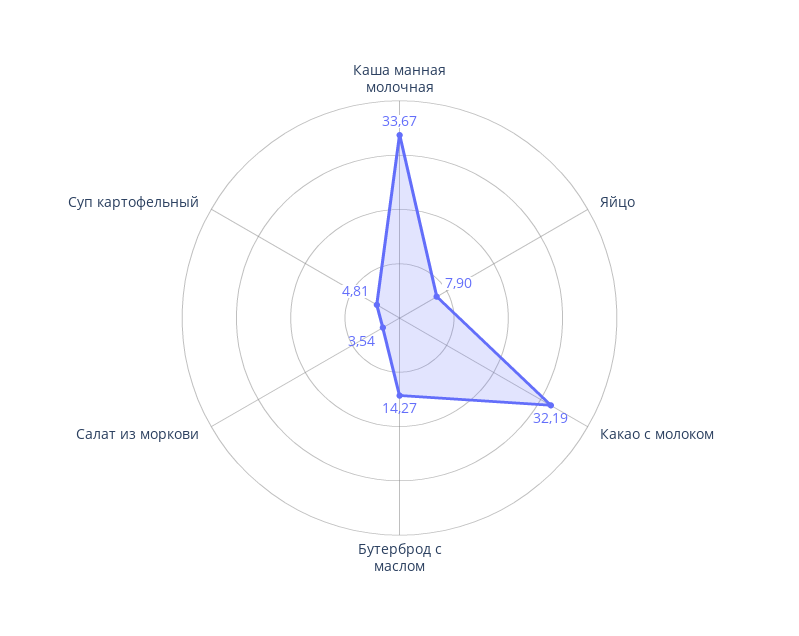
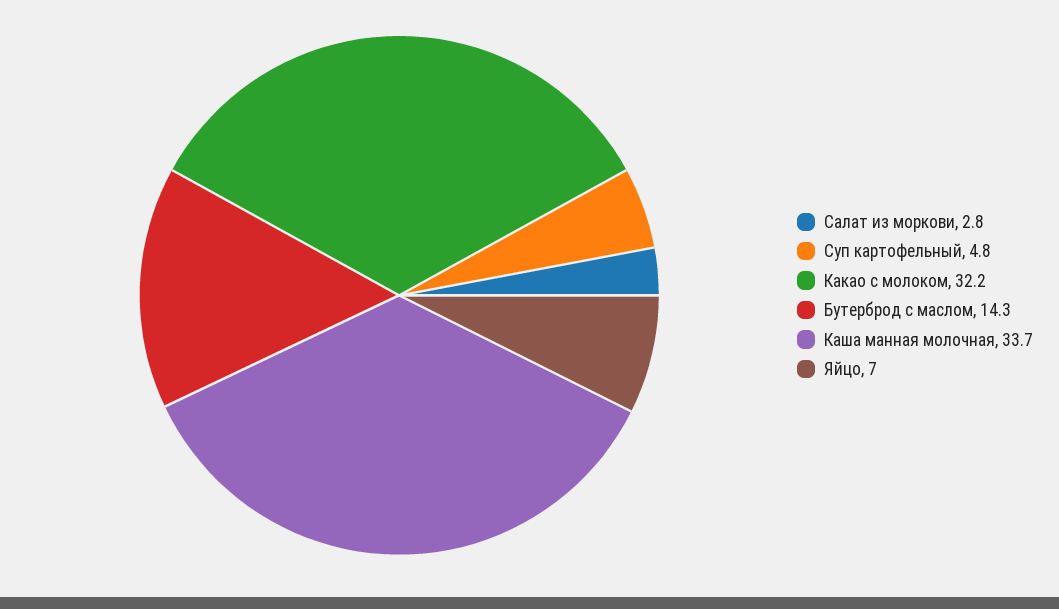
Яйцо: 7.9 -> 7
Салат из моркови: 3.54 -> 2.8

